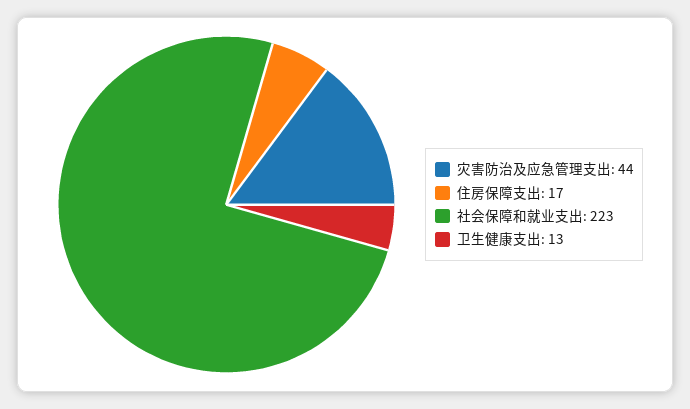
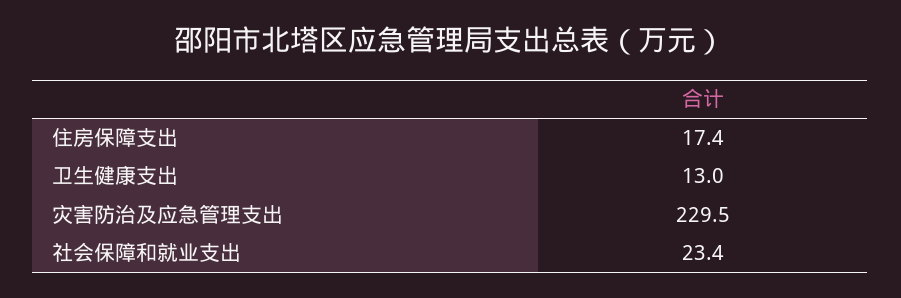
灾害防治及应急管理支出: 44 -> 229.5
社会保障和就业支出: 223 -> 23.4

